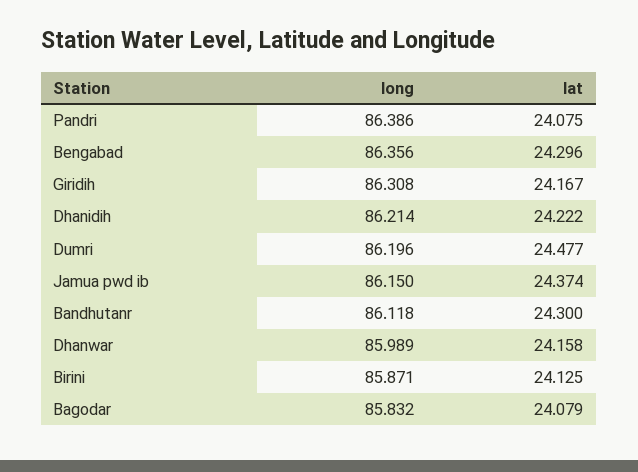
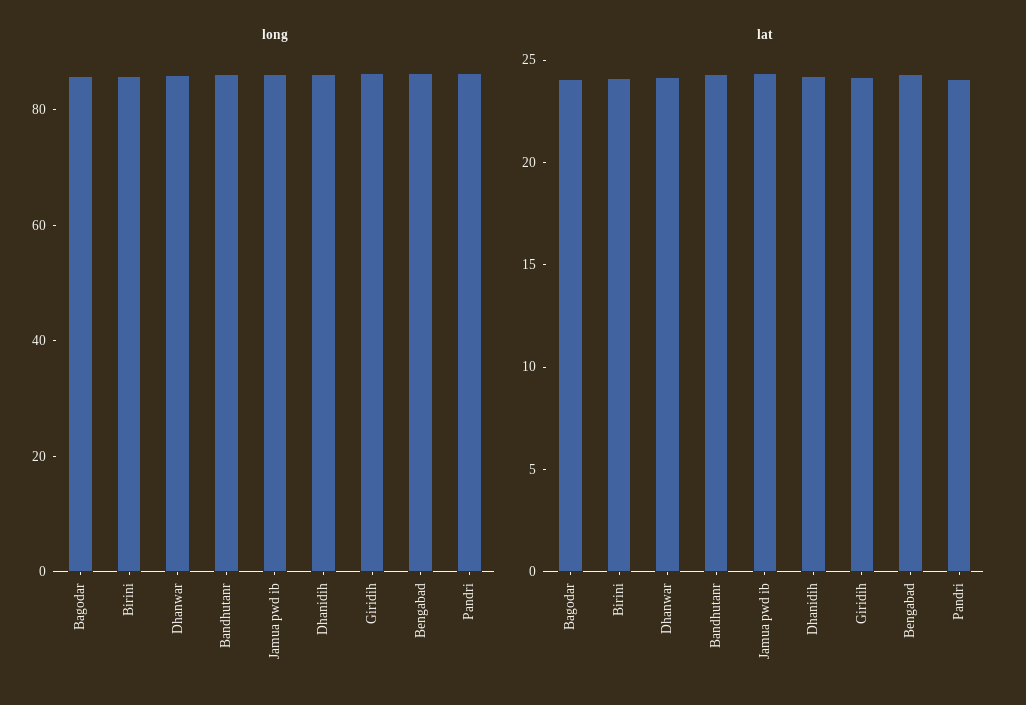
long, Dumri: 86.196 -> none
lat, Dumri: 24.477 -> none

